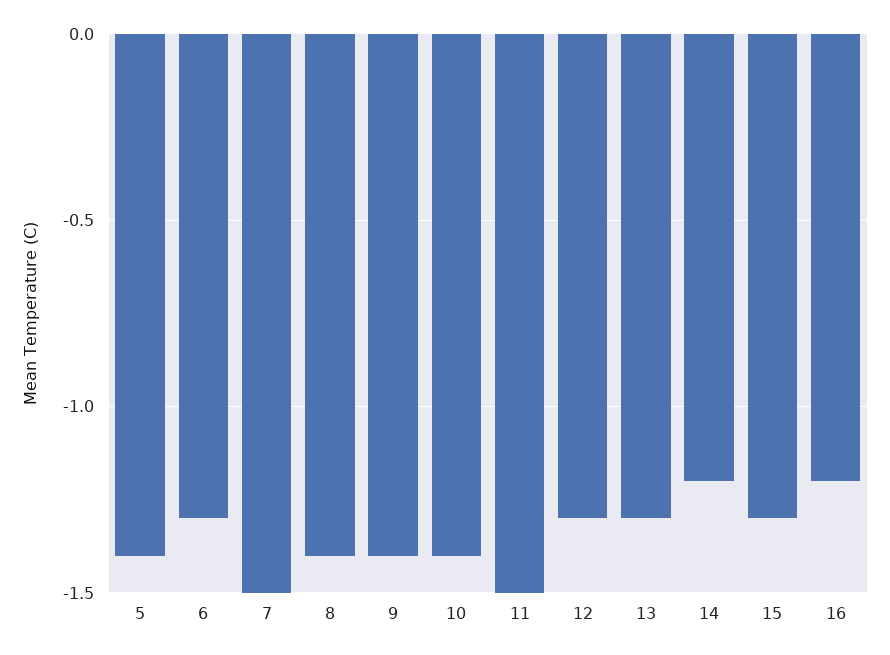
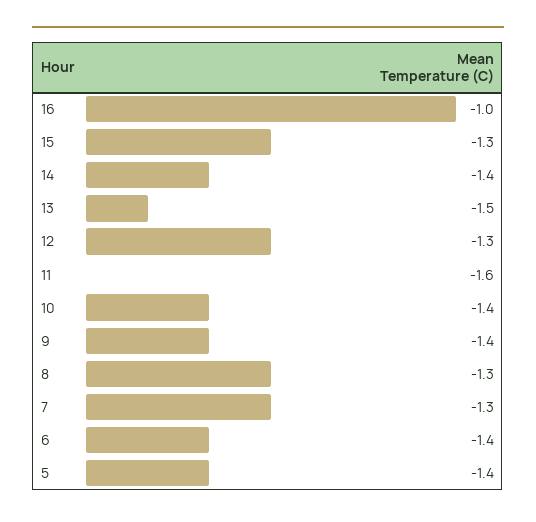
6: -1.3 -> -1.4
7: -1.5 -> -1.3
8: -1.4 -> -1.3
11: -1.5 -> -1.6
13: -1.3 -> -1.5
14: -1.2 -> -1.4
16: -1.2 -> -1

